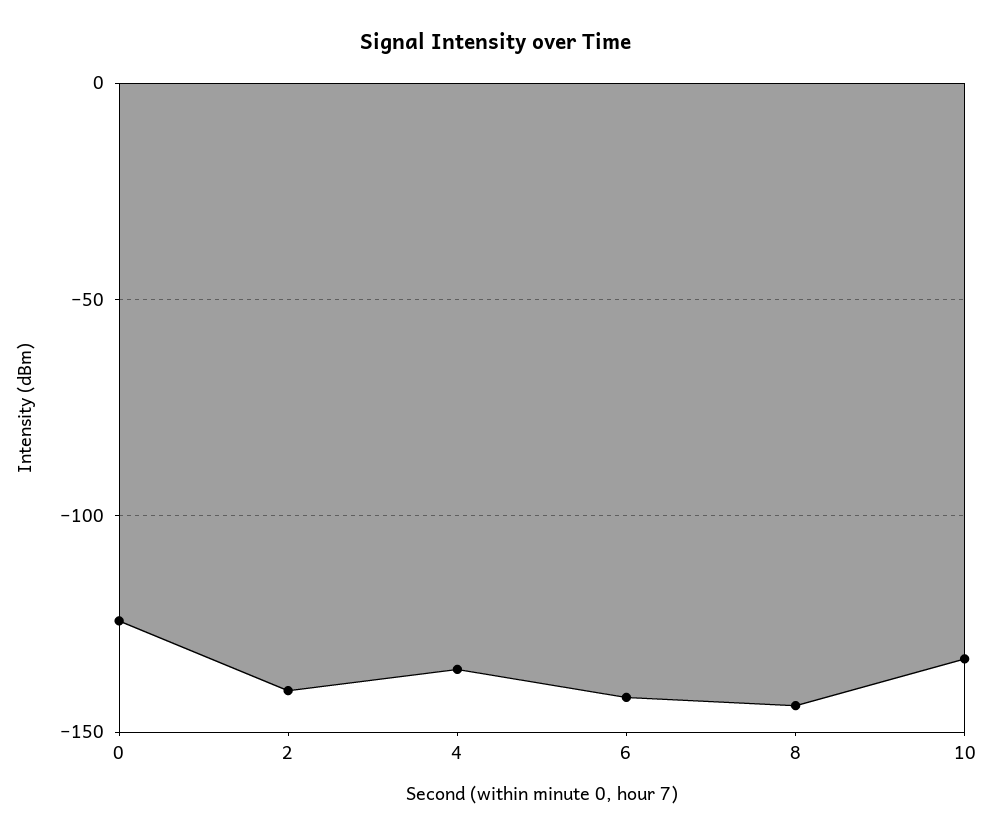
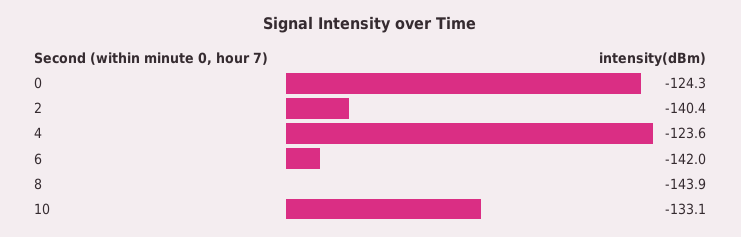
4: -135 -> -123.6

